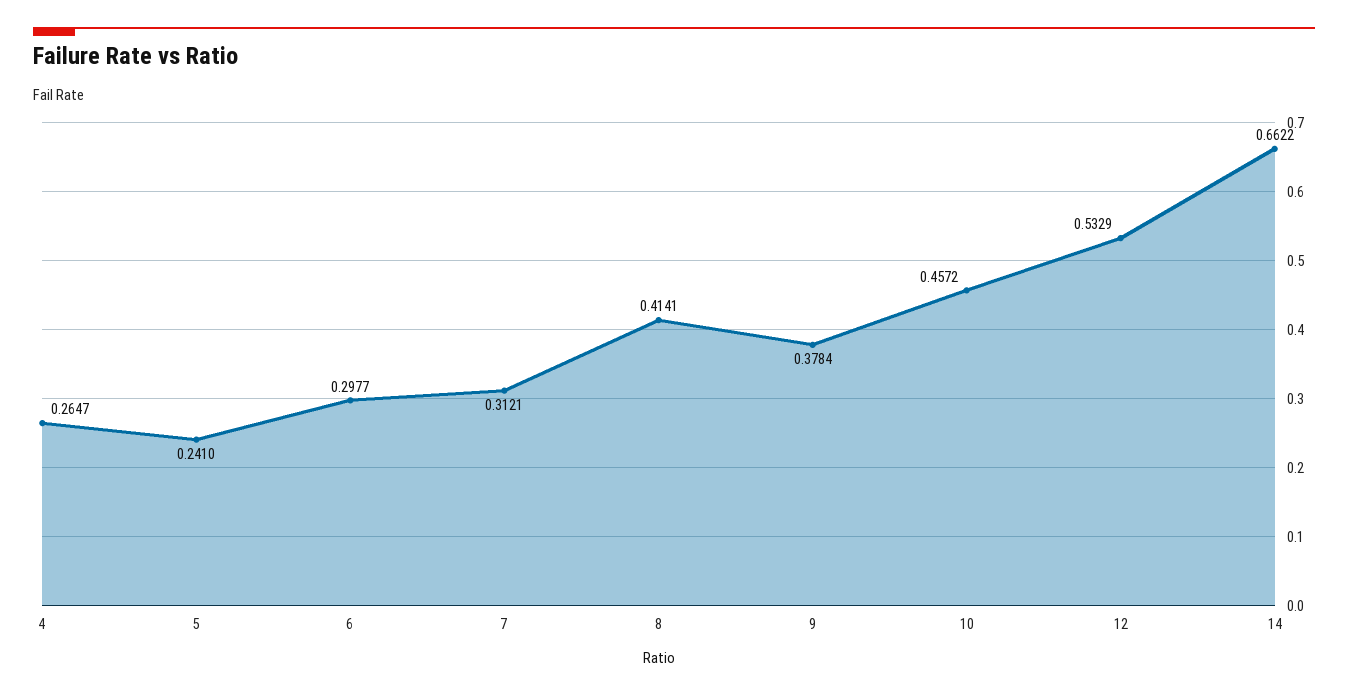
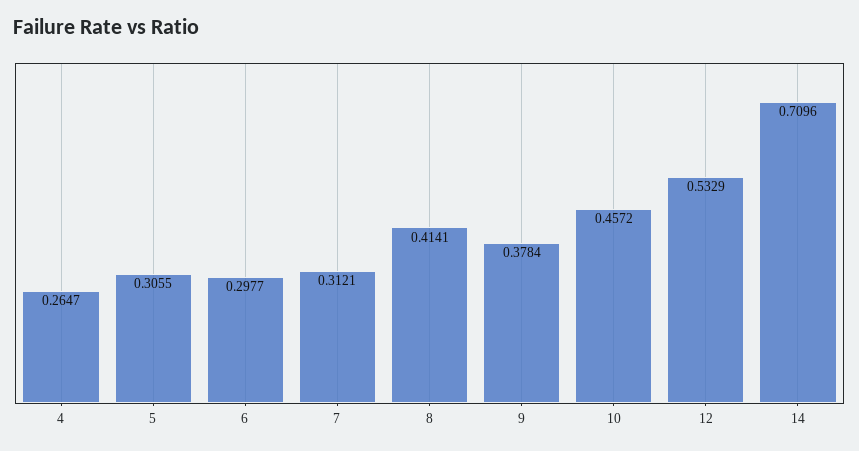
5: 0.241 -> 0.3055
14: 0.6622 -> 0.7096

